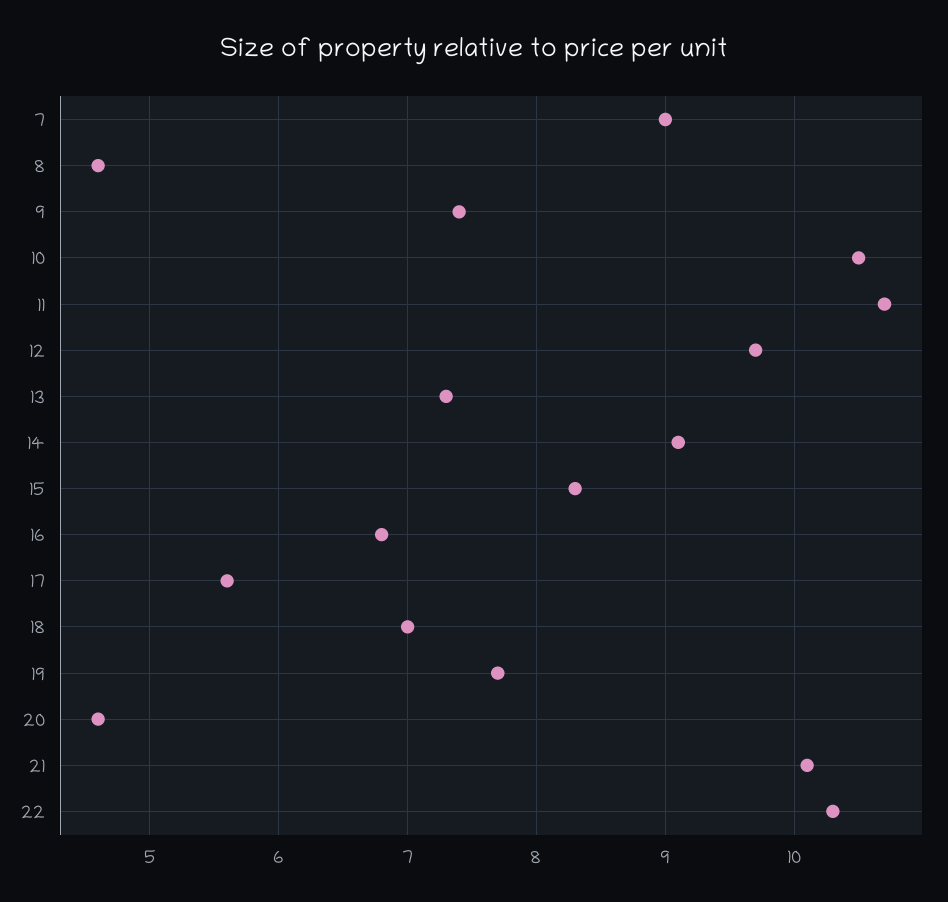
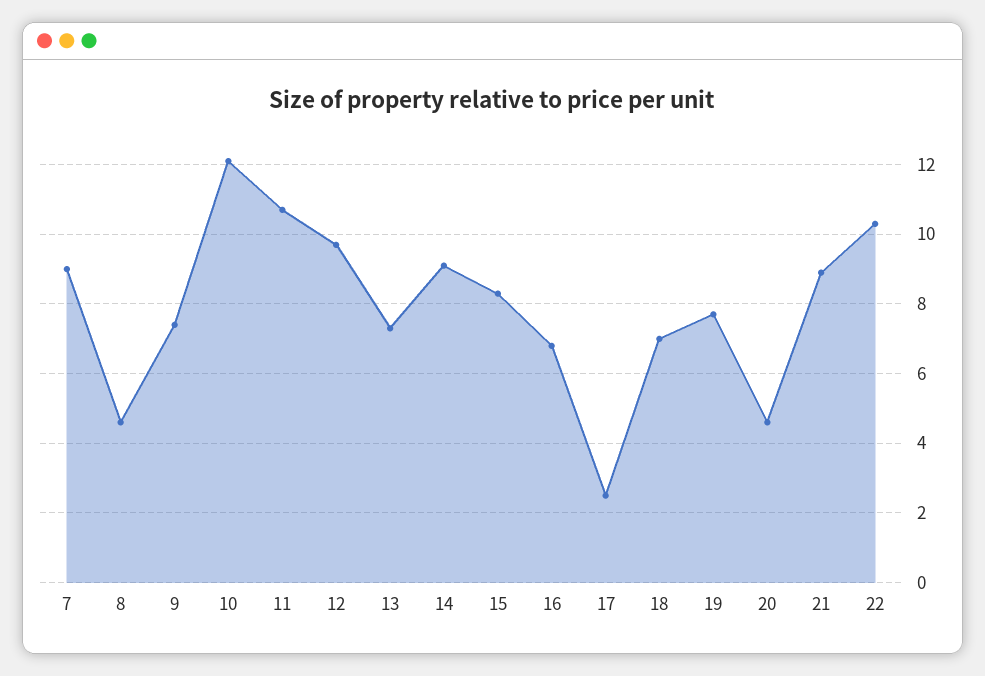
10: 10.5 -> 12
17: 5.6 -> 2.5
21: 10.1 -> 9

